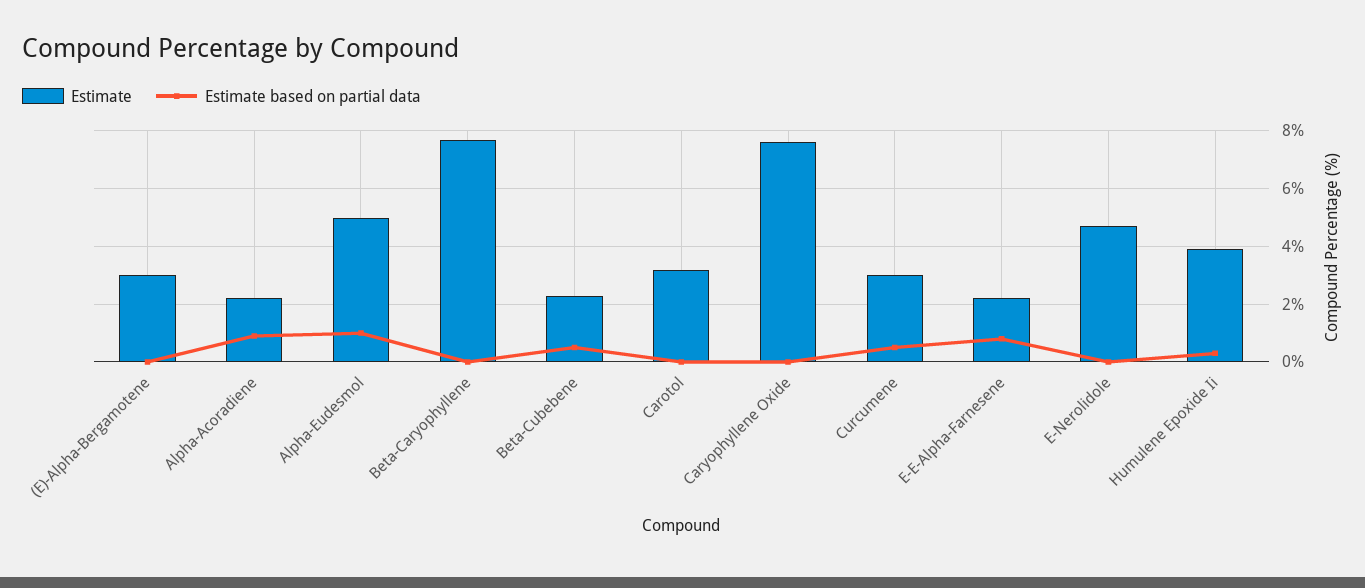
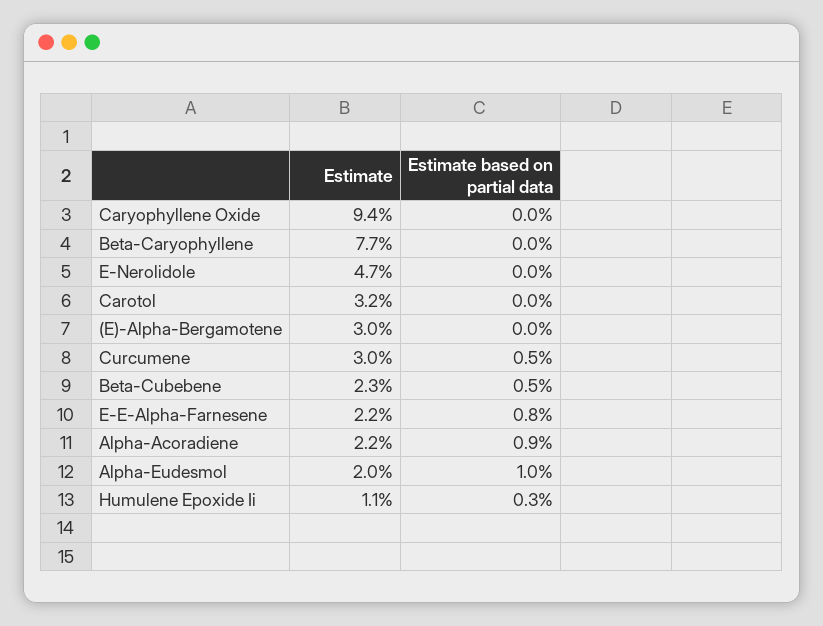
Estimate, Alpha-Eudesmol: 5 -> 2
Estimate, Caryophyllene Oxide: 7.5 -> 9.4
Estimate, Humulene Epoxide Ii: 4 -> 1.1

